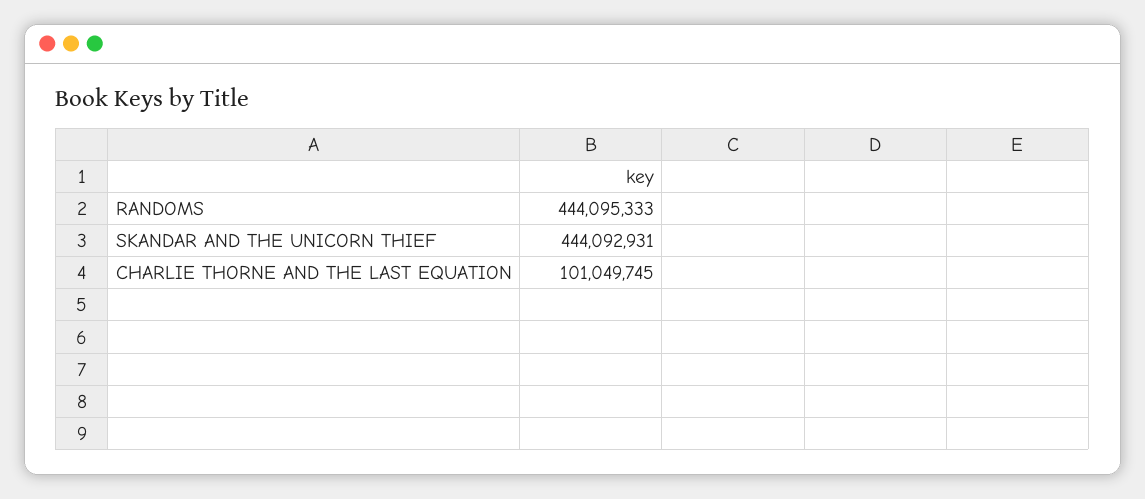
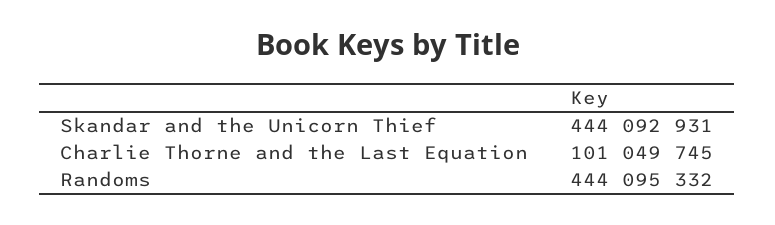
RANDOMS: 444095333 -> 444095332

